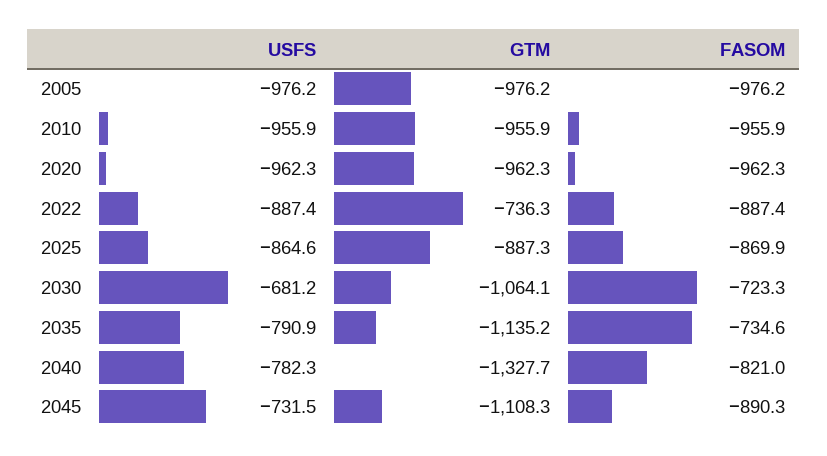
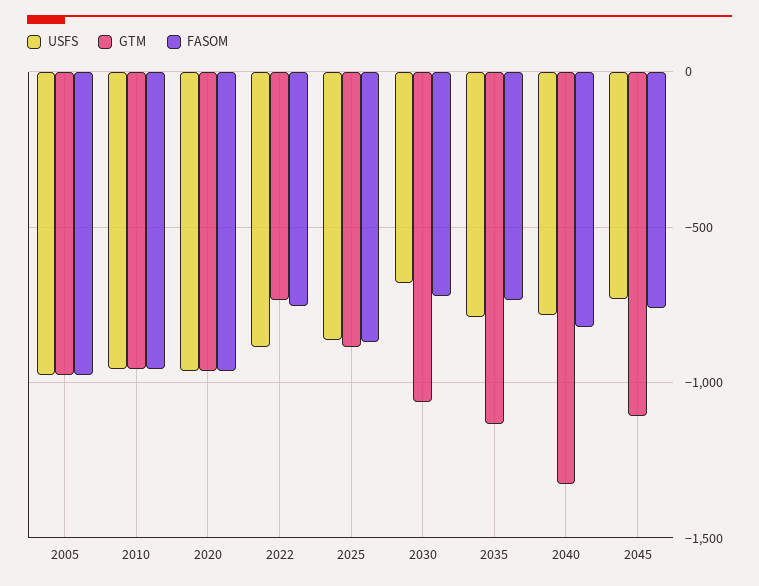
FASOM, 2022: -887.4 -> -750
FASOM, 2045: -890.3 -> -750

